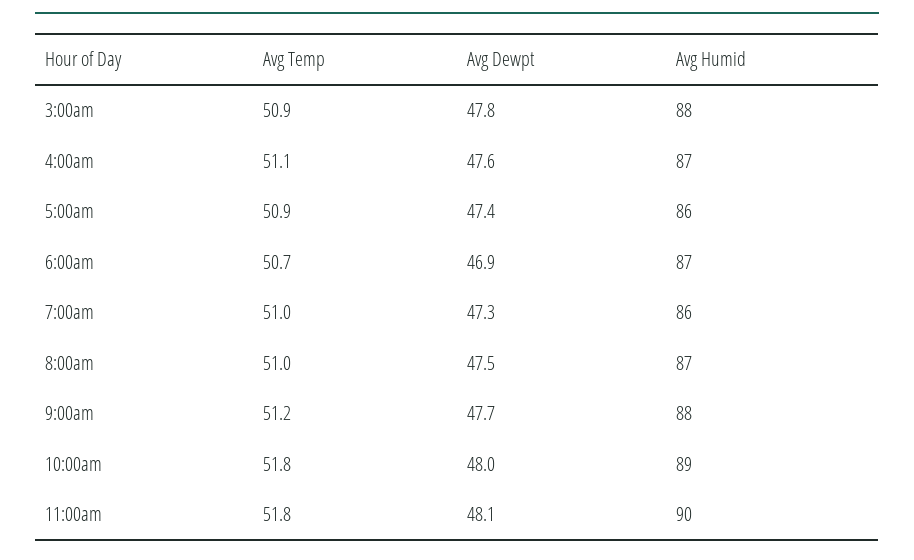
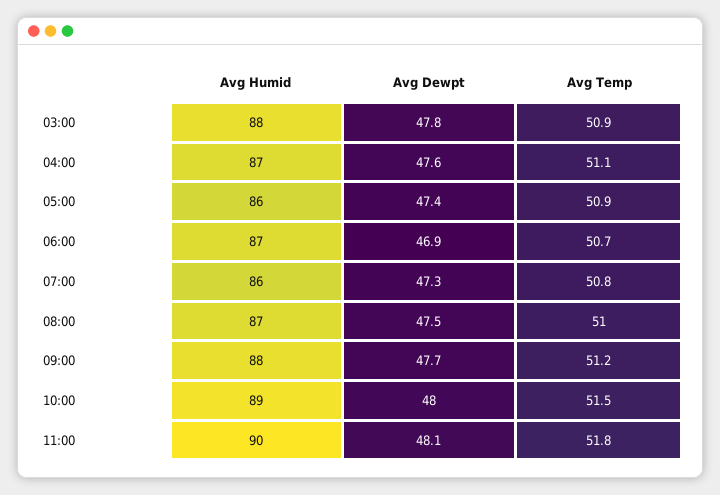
Avg Temp, 7:00am: 51 -> 50.8
Avg Temp, 10:00am: 51.8 -> 51.5

